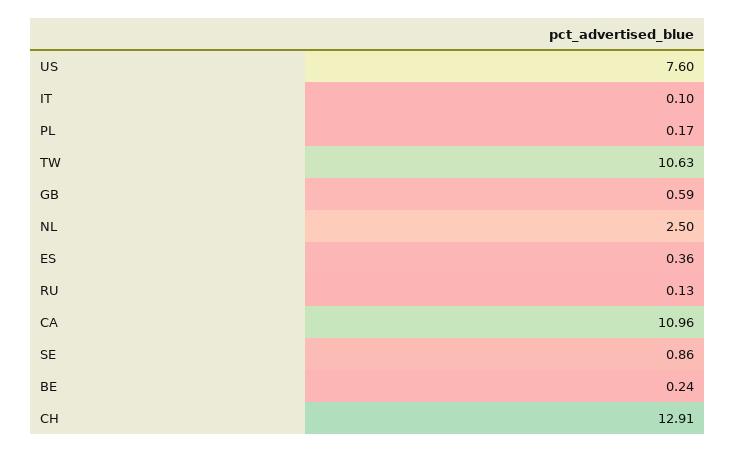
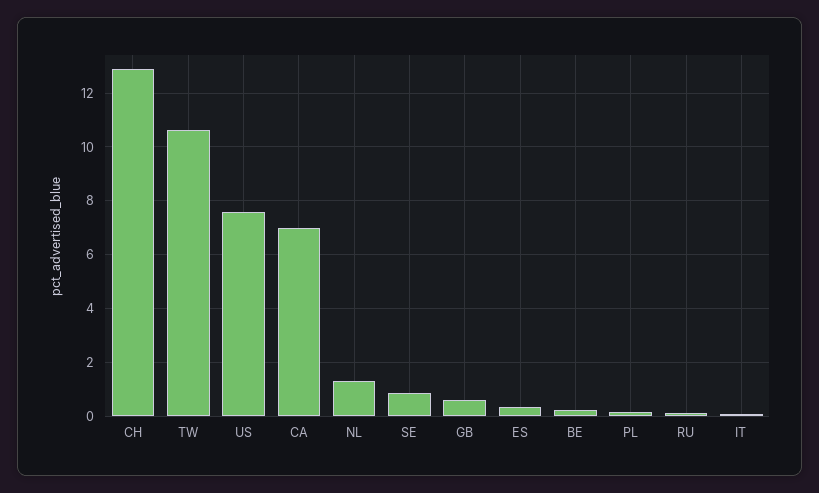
NL: 2.5 -> 1.25
CA: 10.96 -> 7

